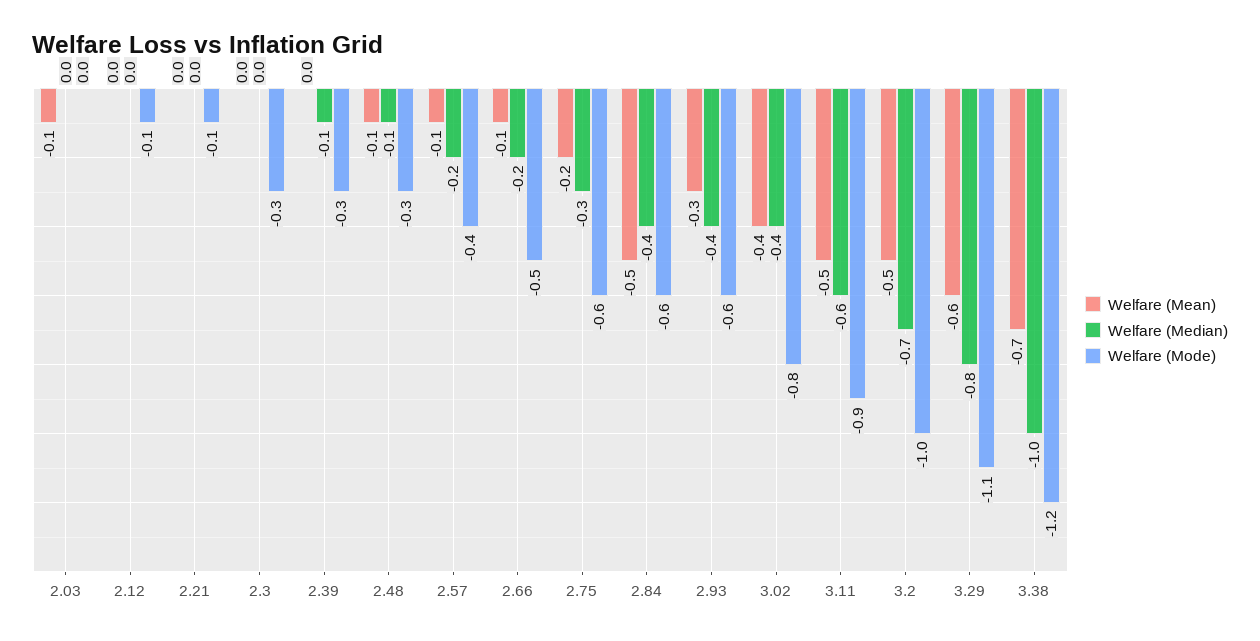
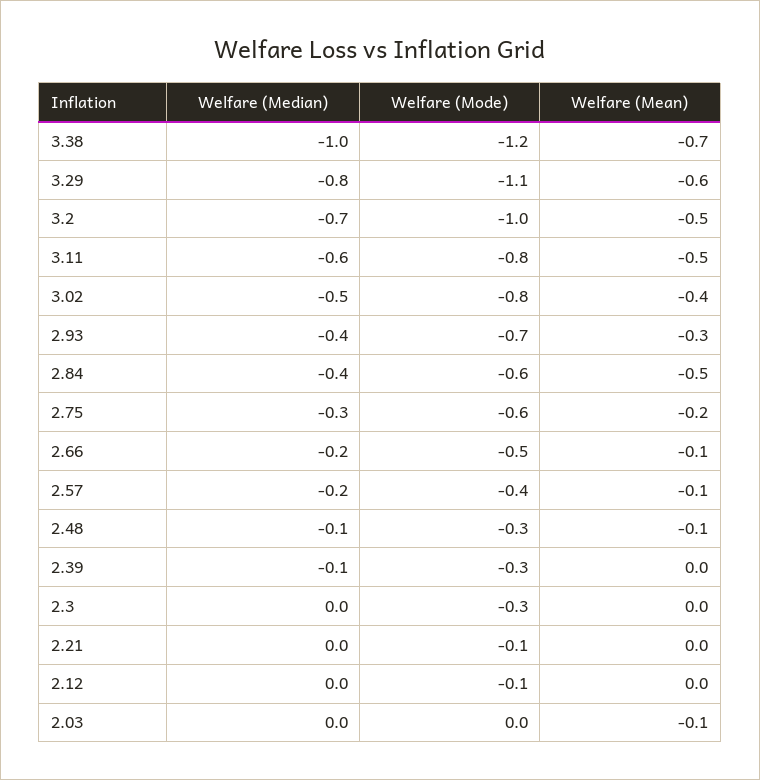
Welfare (Mode), 2.93: -0.6 -> -0.7
Welfare (Median), 3.02: -0.4 -> -0.5
Welfare (Mode), 3.11: -0.9 -> -0.8

